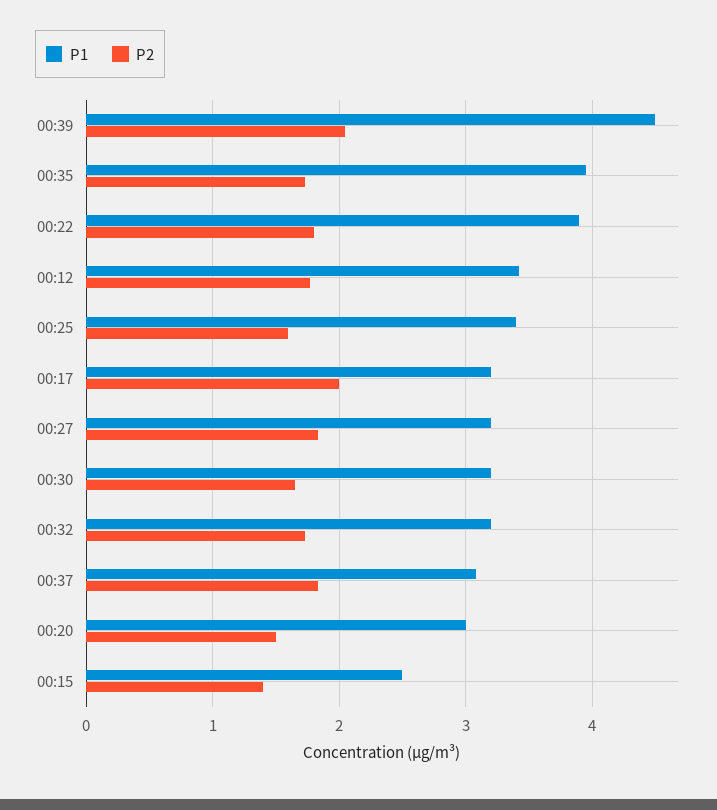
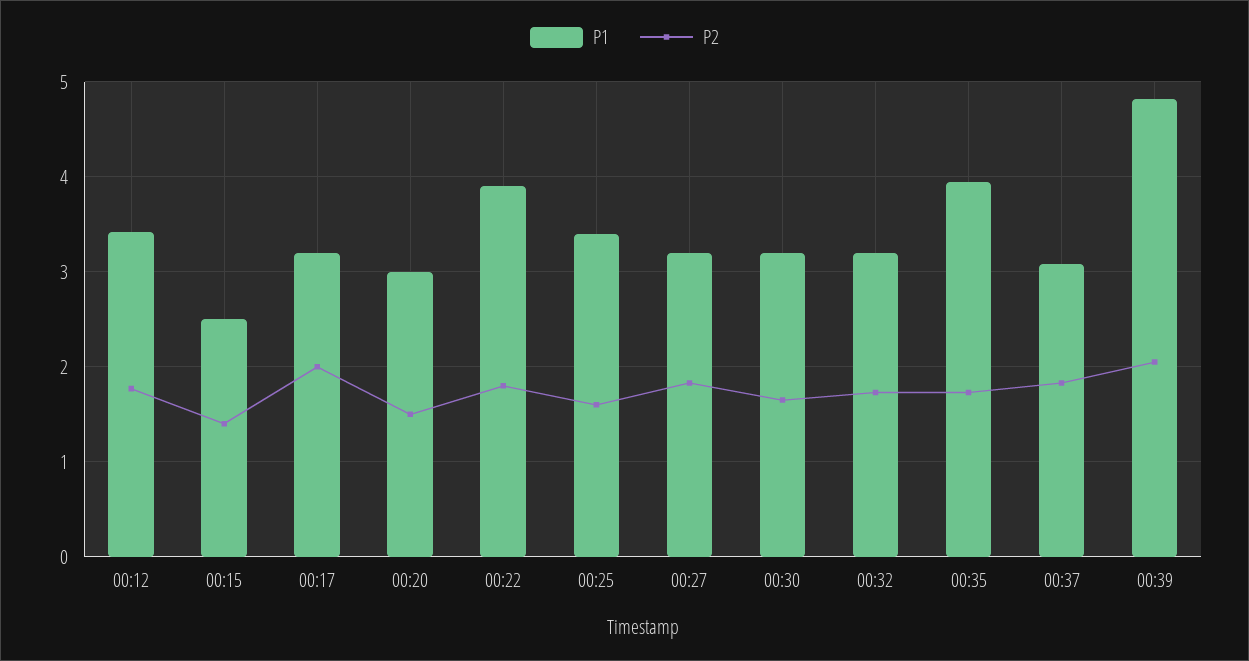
P1, 00:39: 4.5 -> 4.8

